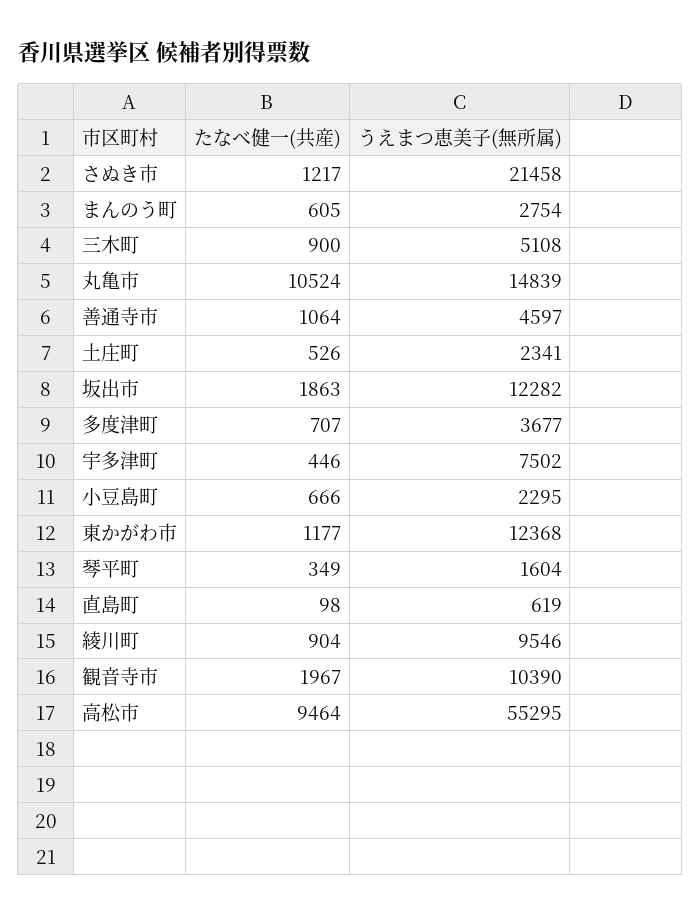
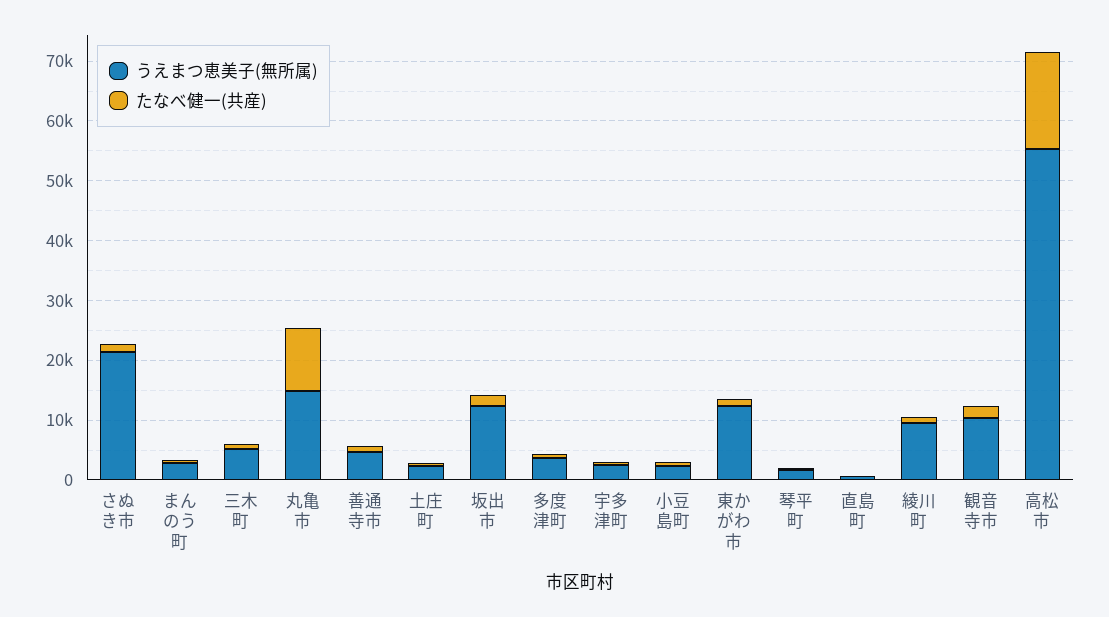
うえまつ恵美子(無所属), 宇多津町: 7502 -> 2000
たなべ健一(共産), 高松市: 9464 -> 16000

